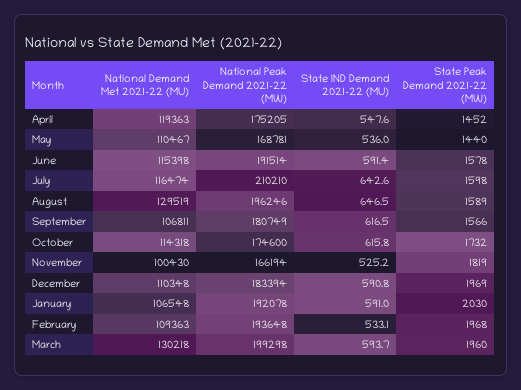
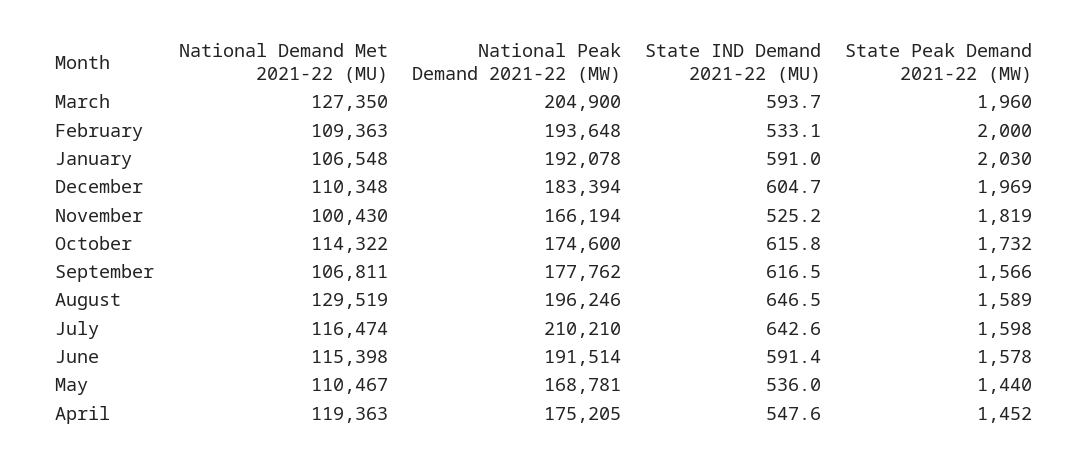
National Peak Demand 2021-22 (MW), September: 180749 -> 177762
National Demand Met 2021-22 (MU), October: 114318 -> 114322
State IND Demand 2021-22 (MU), December: 590.8 -> 604.7
State Peak Demand 2021-22 (MW), February: 1968 -> 2000
National Demand Met 2021-22 (MU), March: 130218 -> 127350
National Peak Demand 2021-22 (MW), March: 199298 -> 204900

